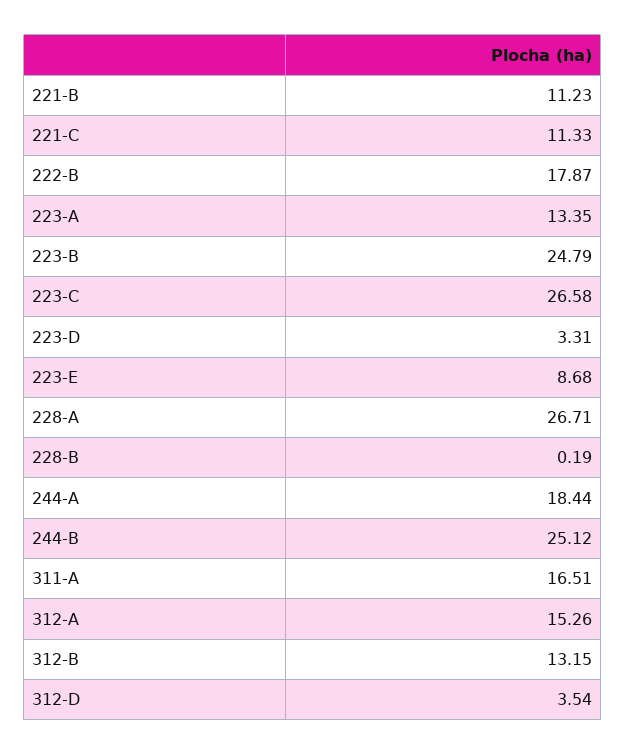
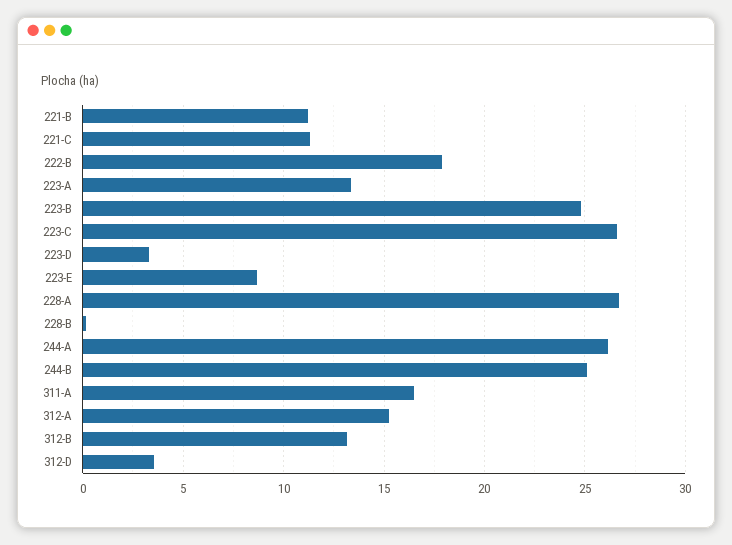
244-A: 18.44 -> 26

